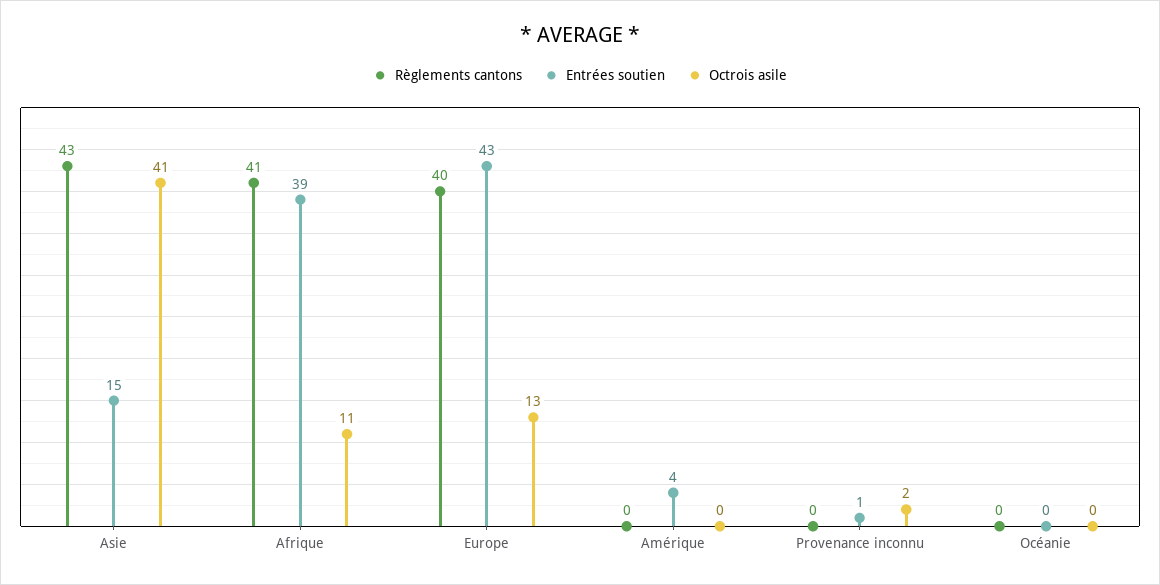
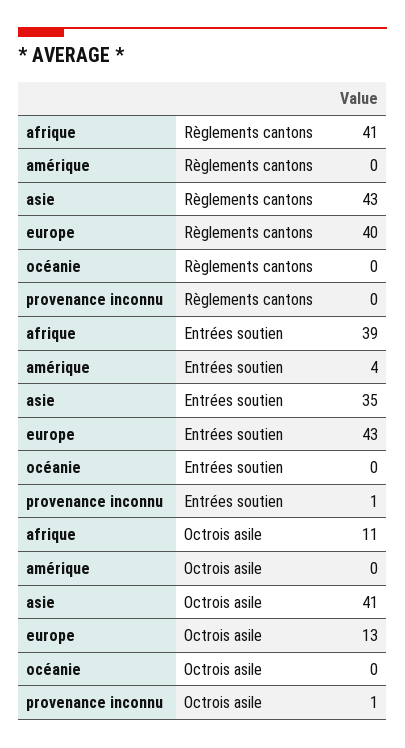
Entrées soutien, Asie: 15 -> 35
Octrois asile, Provenance inconnu: 2 -> 1

